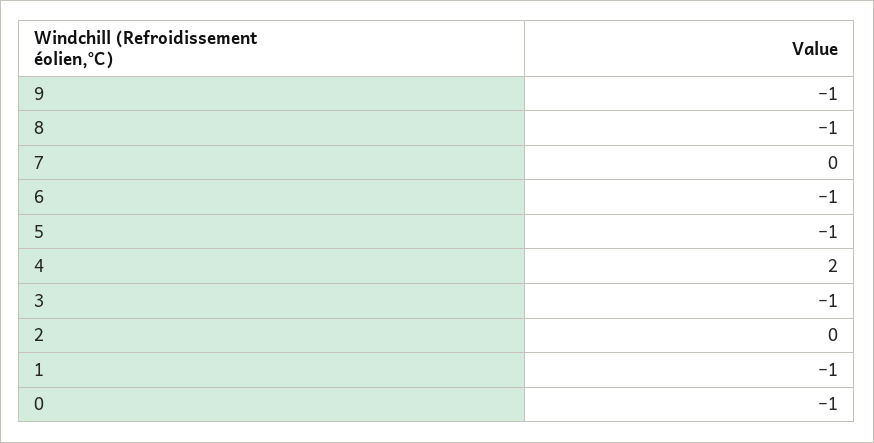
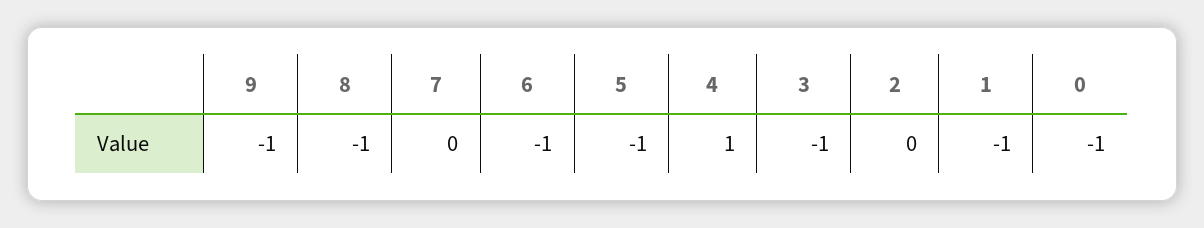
4: 2 -> 1

